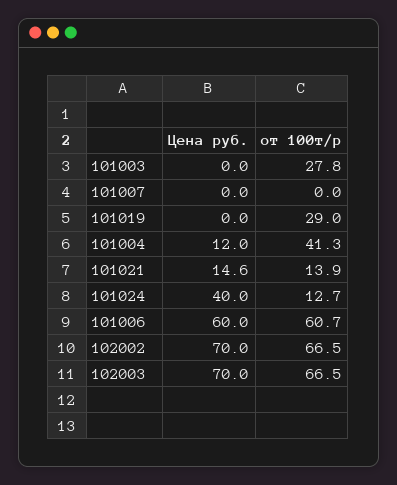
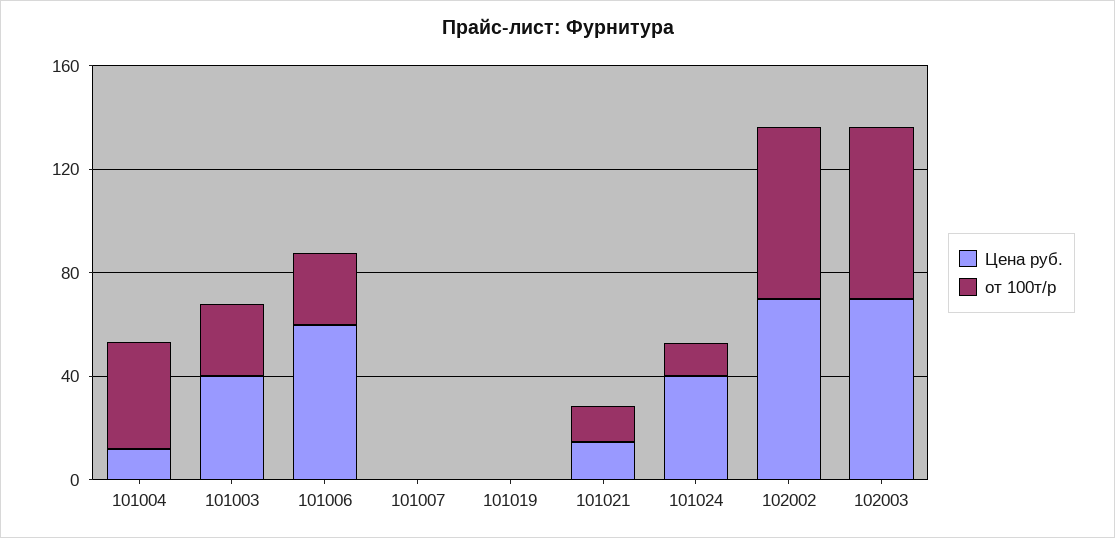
Цена руб., 101003: 0 -> 40
от 100т/р, 101019: 29 -> 0
от 100т/р, 101006: 60.7 -> 30

